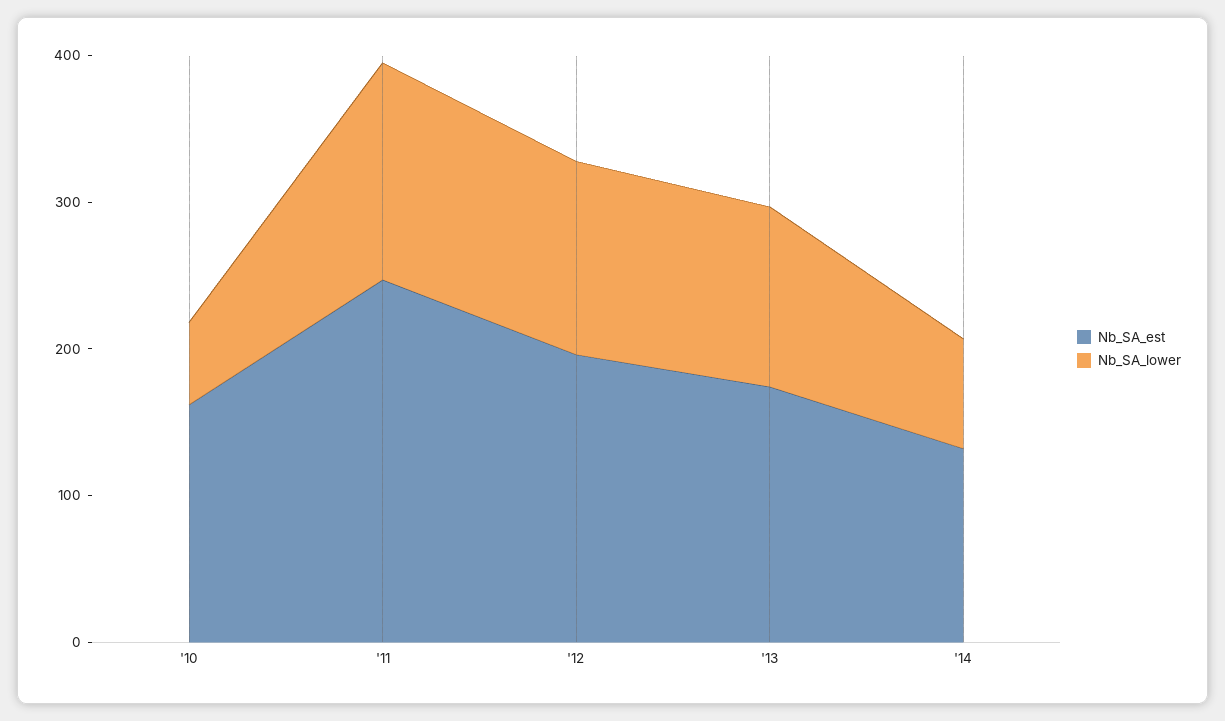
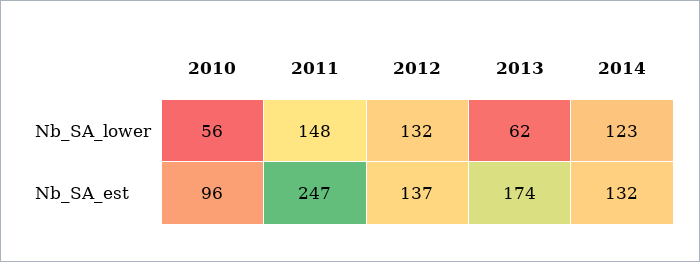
Nb_SA_est, '10: 160 -> 96
Nb_SA_est, '12: 200 -> 137
Nb_SA_lower, '13: 120 -> 62
Nb_SA_lower, '14: 80 -> 123

